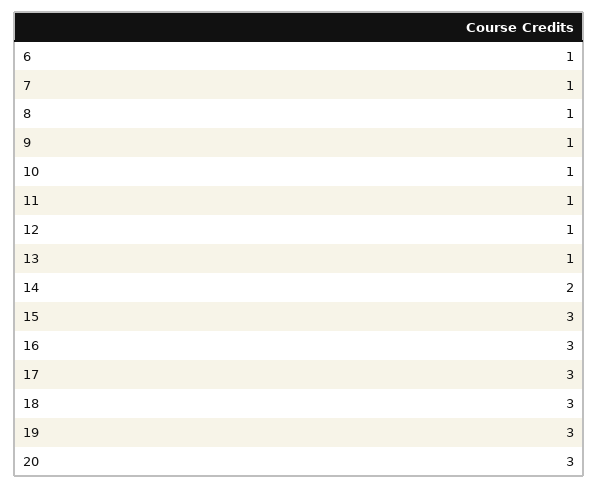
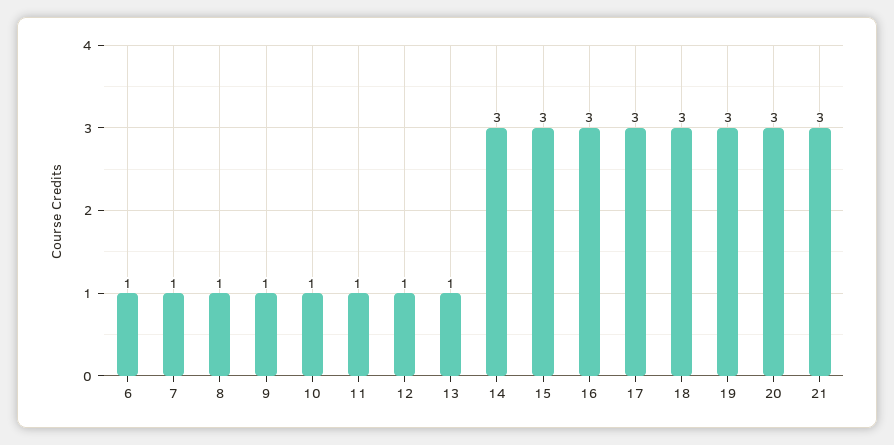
14: 2 -> 3
21: none -> 3

